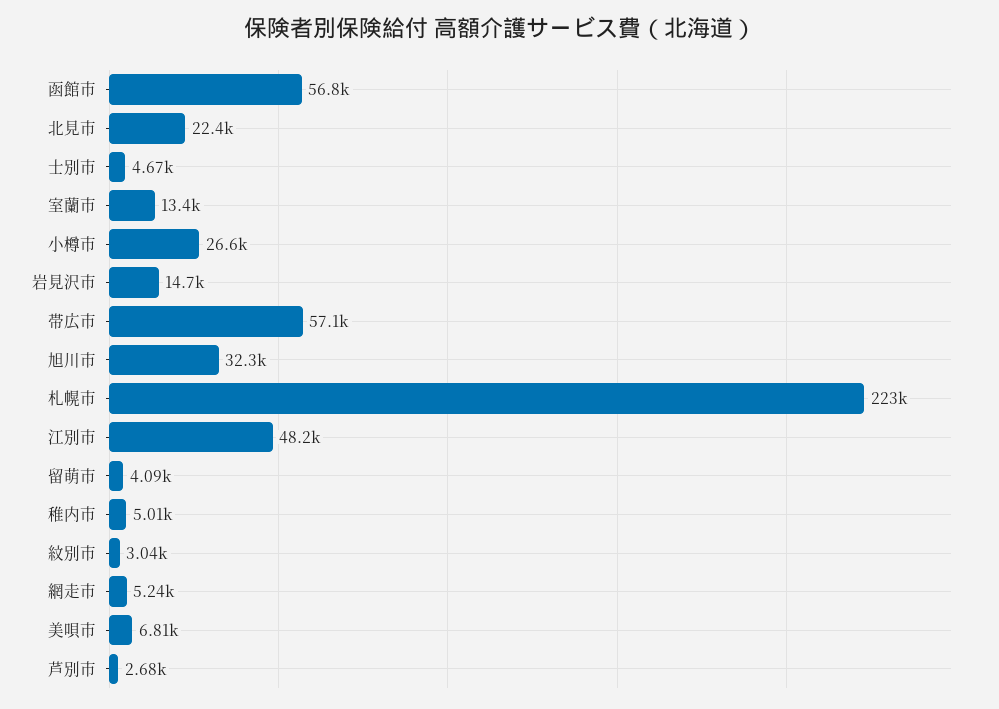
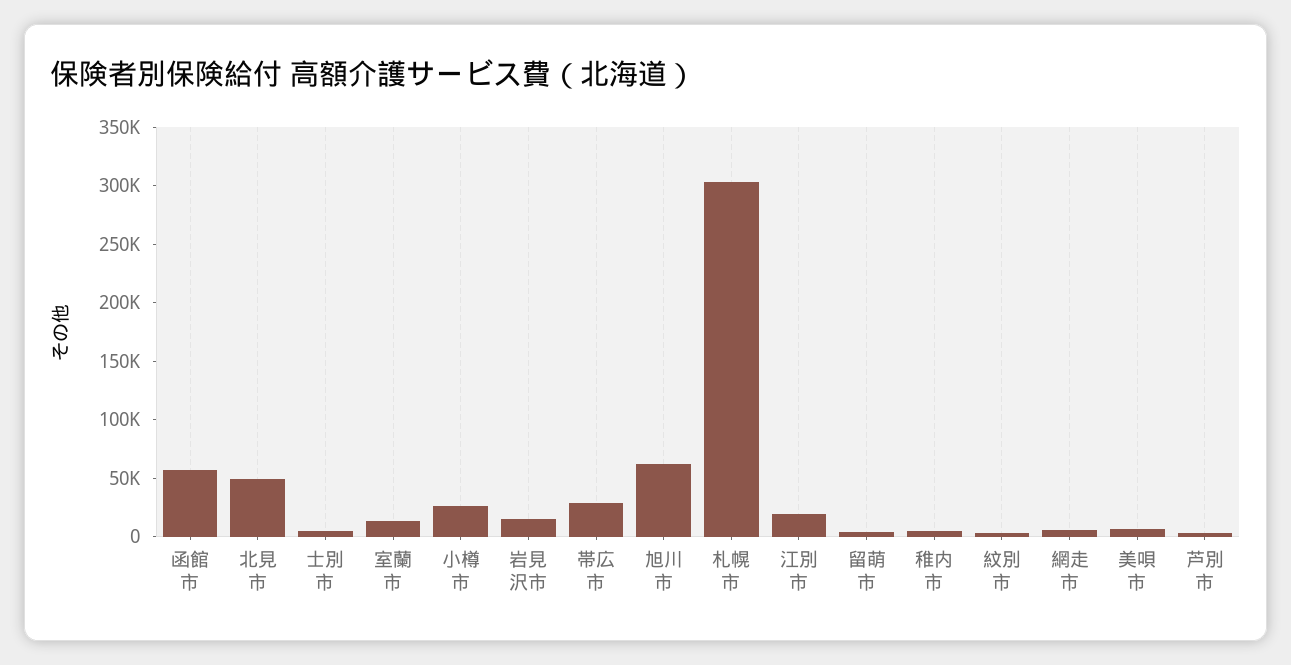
北見市: 22400 -> 50000
帯広市: 57100 -> 30000
旭川市: 32300 -> 60000
札幌市: 223000 -> 300000
江別市: 48200 -> 20000

